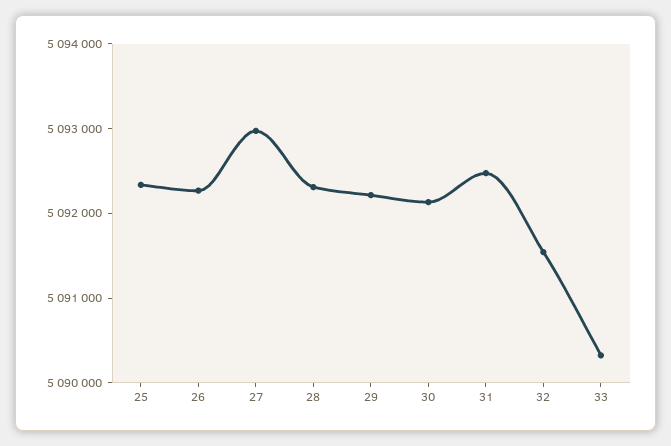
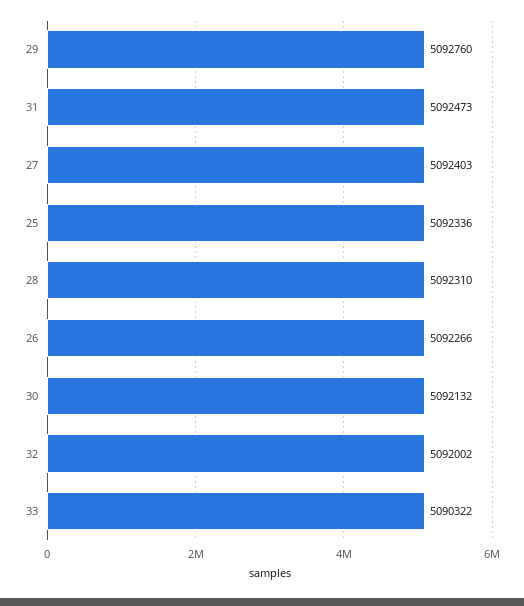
27: 5093000 -> 5092403
29: 5092200 -> 5092760
32: 5091600 -> 5092002

